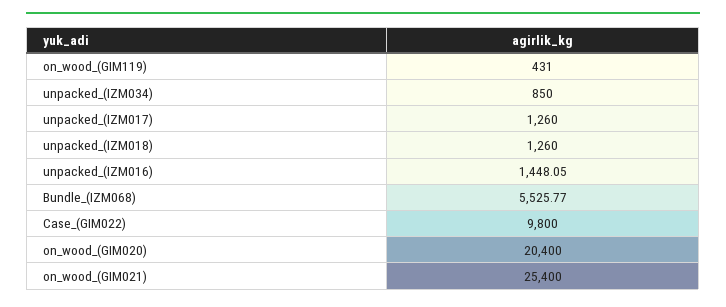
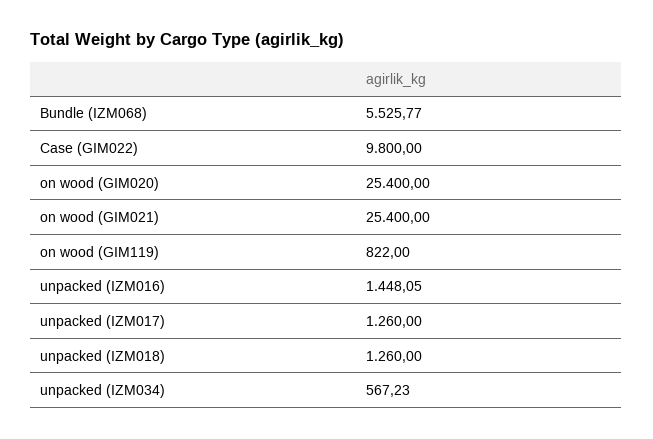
on_wood_(GIM119): 431 -> 822
unpacked_(IZM034): 850 -> 567.23
on_wood_(GIM020): 20400 -> 25400

